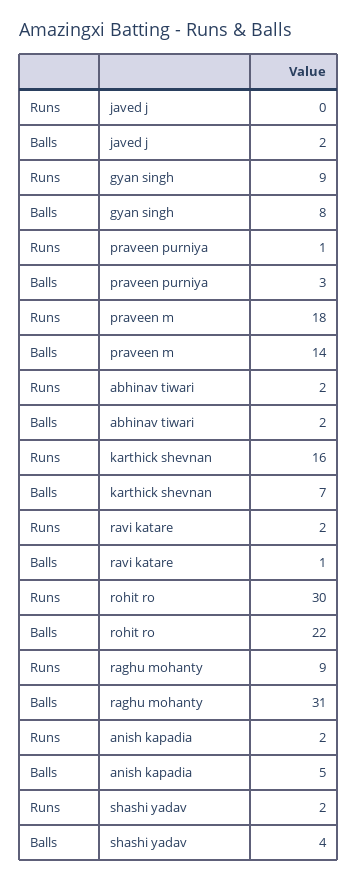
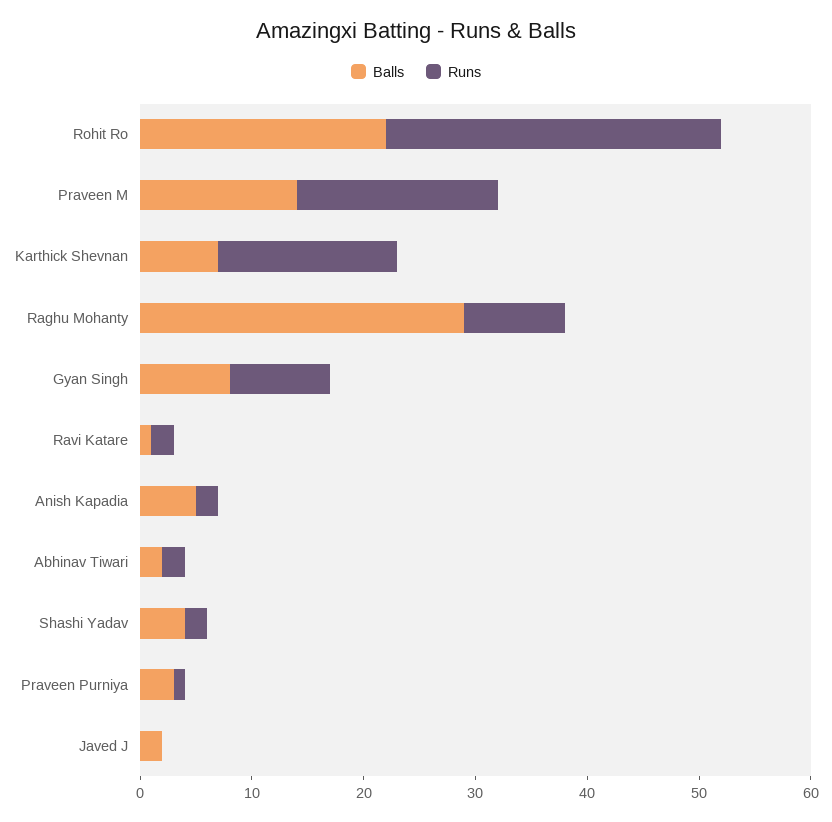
Balls, raghu mohanty: 31 -> 29

